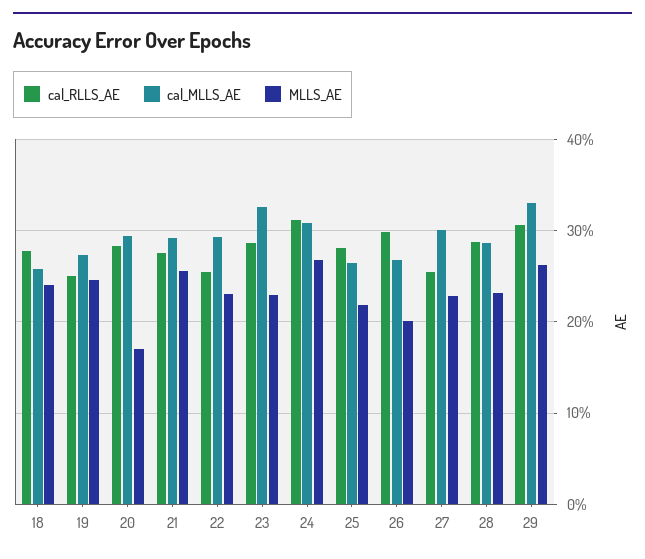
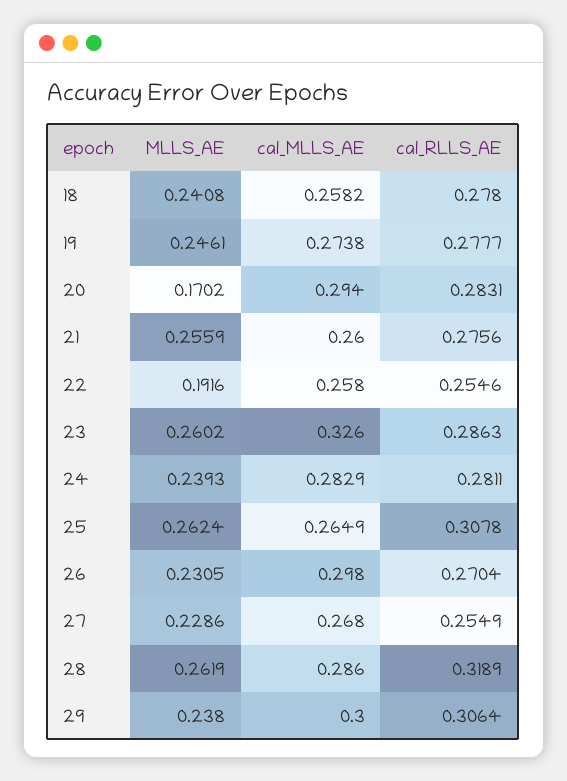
cal_RLLS_AE, 19: 0.25 -> 0.2777
cal_MLLS_AE, 21: 0.29 -> 0.26
cal_MLLS_AE, 22: 0.29 -> 0.258
MLLS_AE, 22: 0.23 -> 0.1916
MLLS_AE, 23: 0.23 -> 0.2602
cal_RLLS_AE, 24: 0.31 -> 0.2811
cal_MLLS_AE, 24: 0.31 -> 0.2829
MLLS_AE, 24: 0.27 -> 0.2393
cal_RLLS_AE, 25: 0.28 -> 0.3078
MLLS_AE, 25: 0.22 -> 0.2624
cal_RLLS_AE, 26: 0.3 -> 0.2704
cal_MLLS_AE, 26: 0.27 -> 0.298
MLLS_AE, 26: 0.2 -> 0.2305
cal_MLLS_AE, 27: 0.3 -> 0.268
cal_RLLS_AE, 28: 0.29 -> 0.3189
MLLS_AE, 28: 0.23 -> 0.2619
cal_MLLS_AE, 29: 0.33 -> 0.3
MLLS_AE, 29: 0.26 -> 0.238

